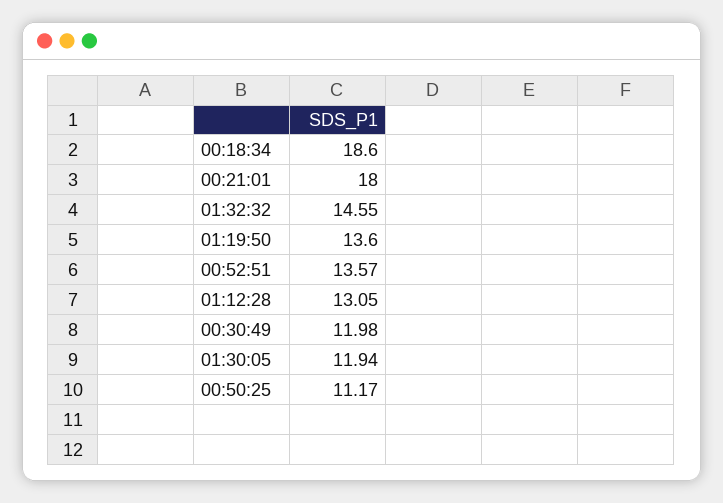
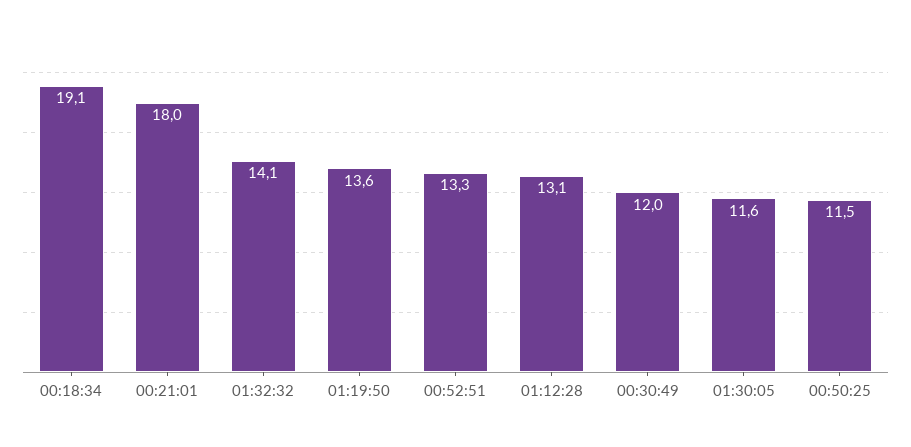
00:18:34: 18.6 -> 19.1
01:32:32: 14.55 -> 14.1
00:52:51: 13.57 -> 13.3
01:30:05: 11.94 -> 11.6
00:50:25: 11.17 -> 11.5

